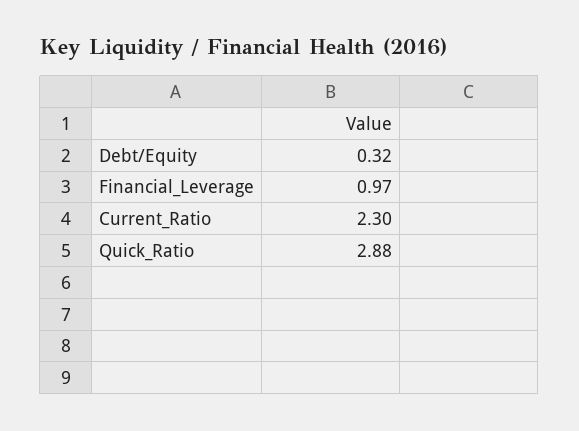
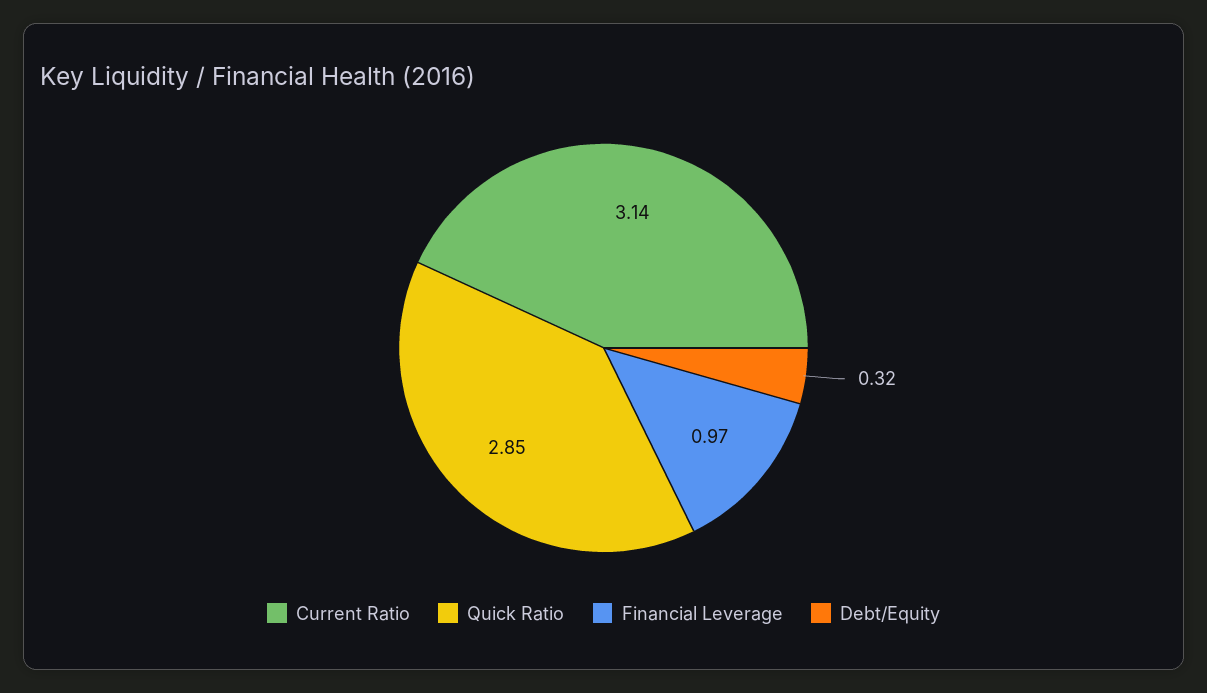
Current_Ratio: 2.3 -> 3.14
Quick_Ratio: 2.88 -> 2.85

